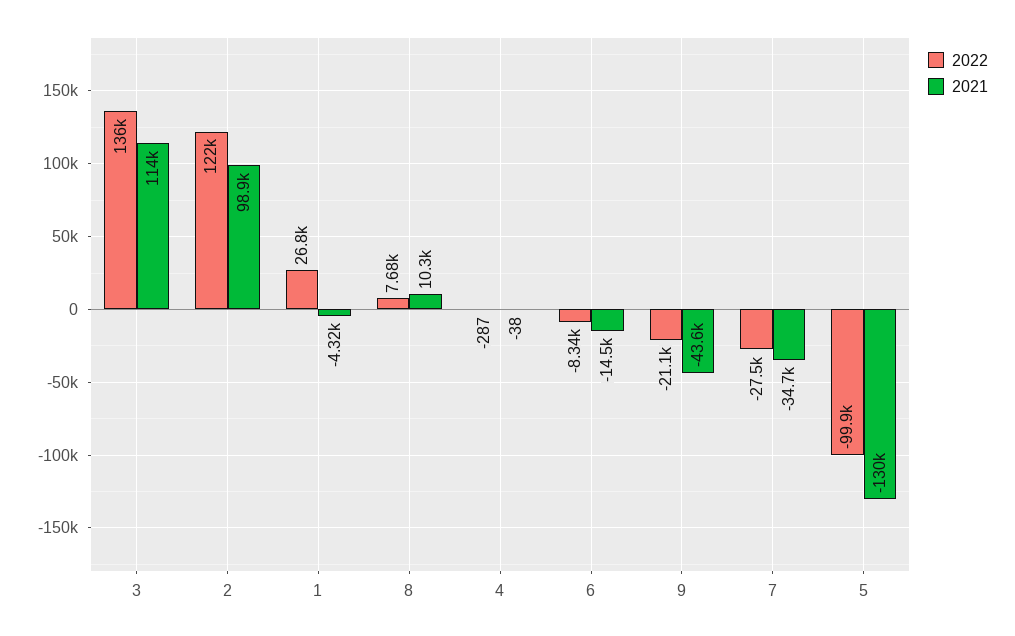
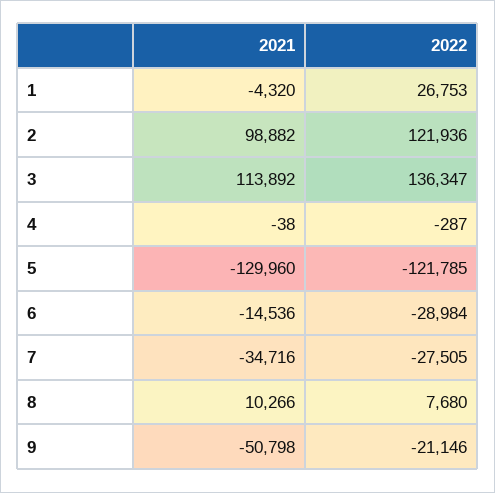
2022, 6: -8340 -> -28984
2021, 9: -43600 -> -50798
2022, 5: -99900 -> -121785

